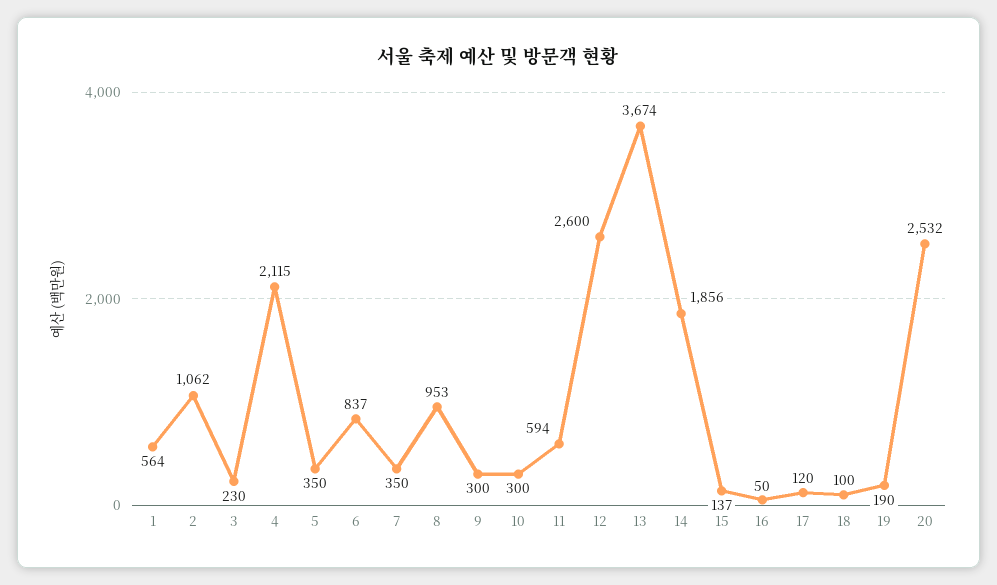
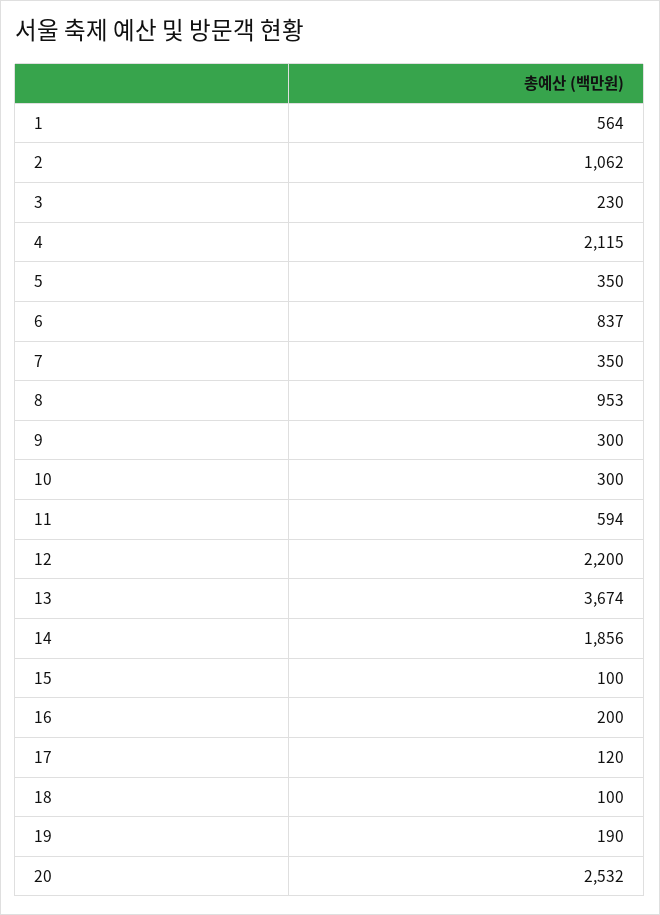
12: 2600 -> 2200
15: 137 -> 100
16: 50 -> 200

